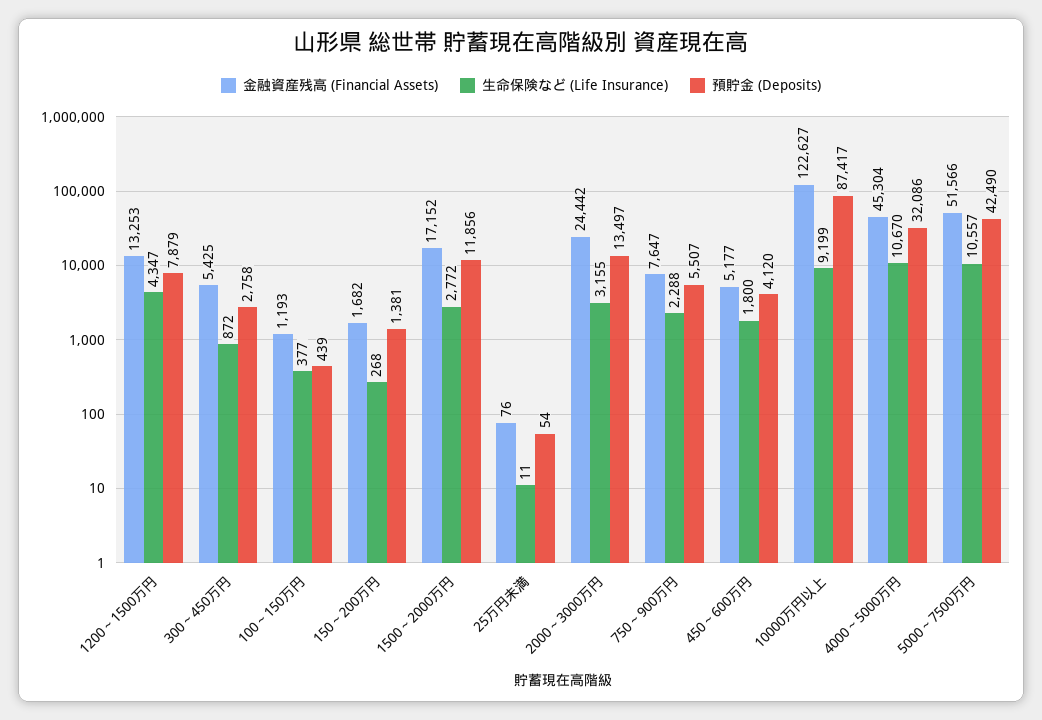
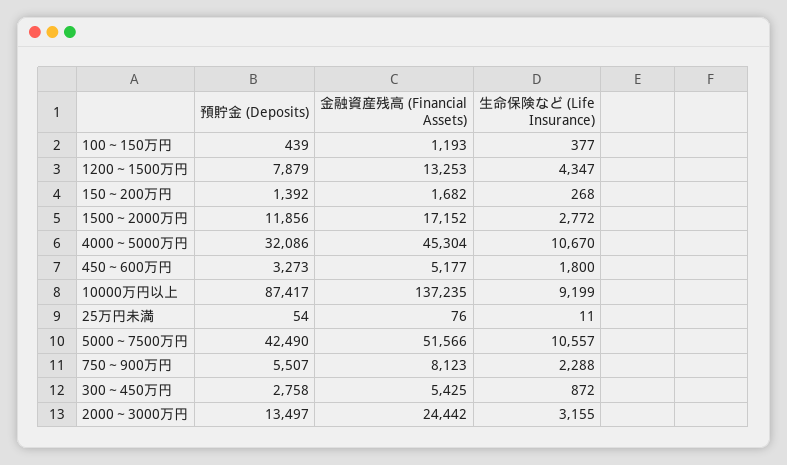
預貯金 (Deposits), 150～200万円: 1381 -> 1392
金融資産残高 (Financial Assets), 750～900万円: 7647 -> 8123
預貯金 (Deposits), 450～600万円: 4120 -> 3273
金融資産残高 (Financial Assets), 10000万円以上: 122627 -> 137235

